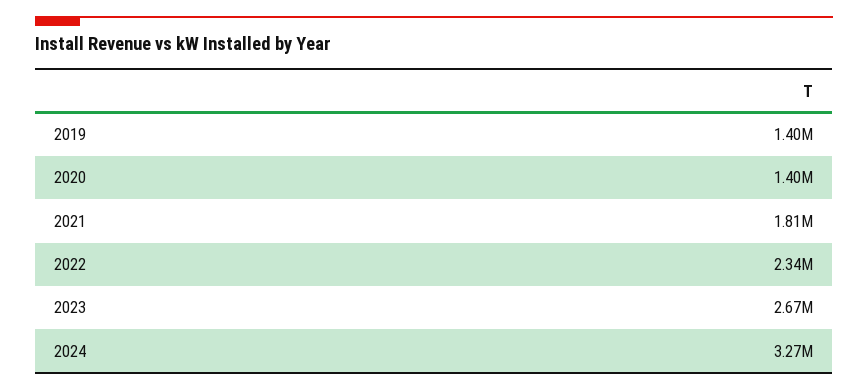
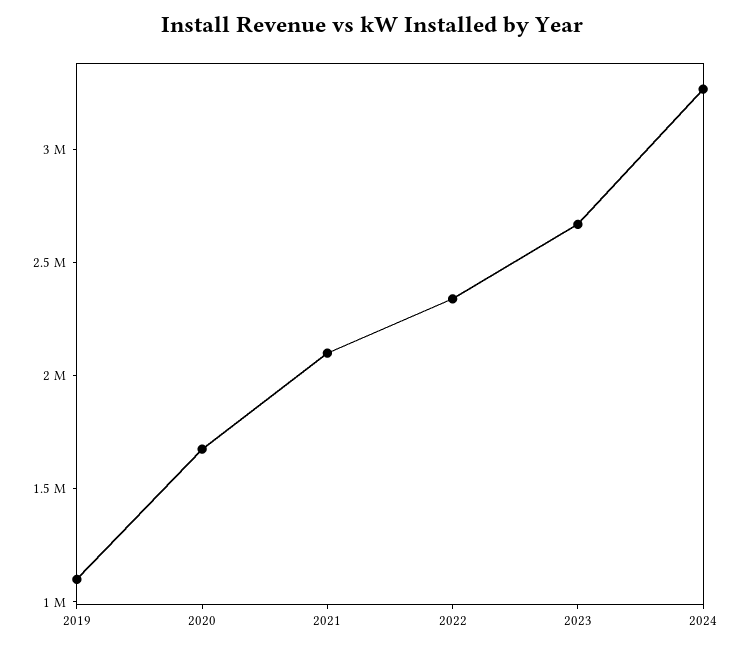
2019: 1400000 -> 1100000
2020: 1400000 -> 1700000
2021: 1810000 -> 2100000

